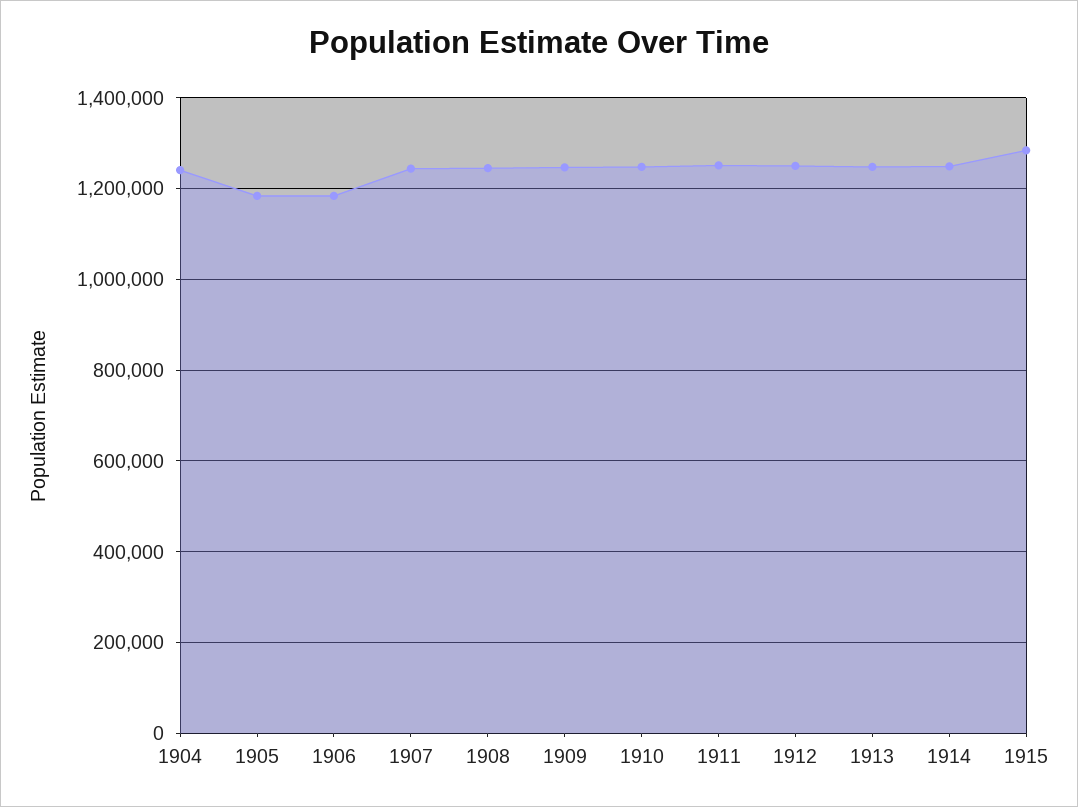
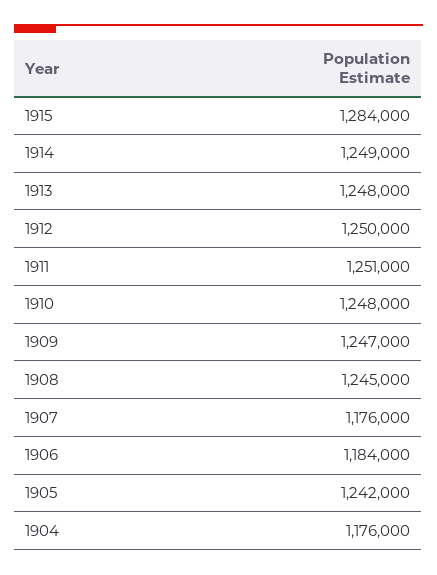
1904: 1240000 -> 1176000
1905: 1180000 -> 1242000
1907: 1240000 -> 1176000

